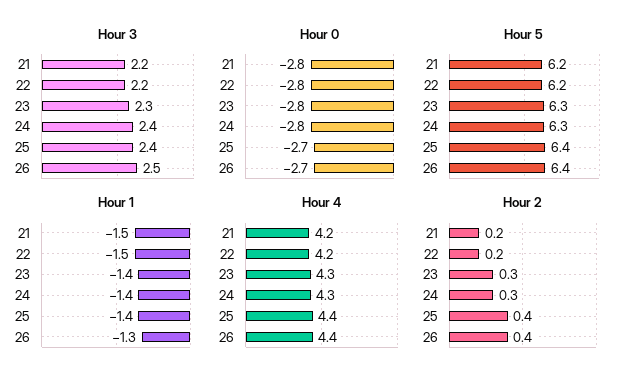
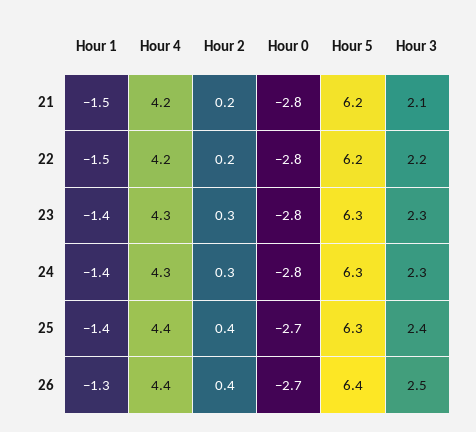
Hour 3, 21: 2.2 -> 2.1
Hour 3, 24: 2.4 -> 2.3
Hour 5, 25: 6.4 -> 6.3

